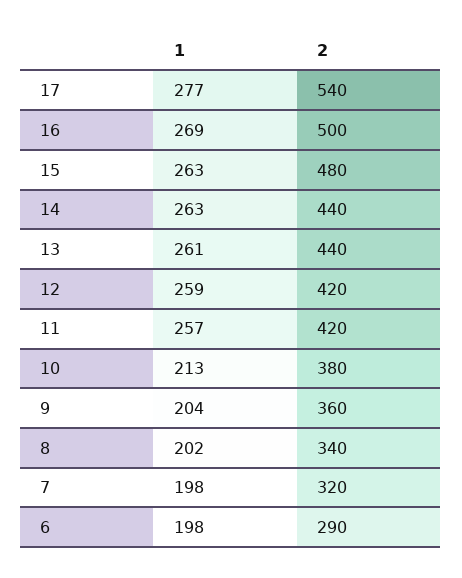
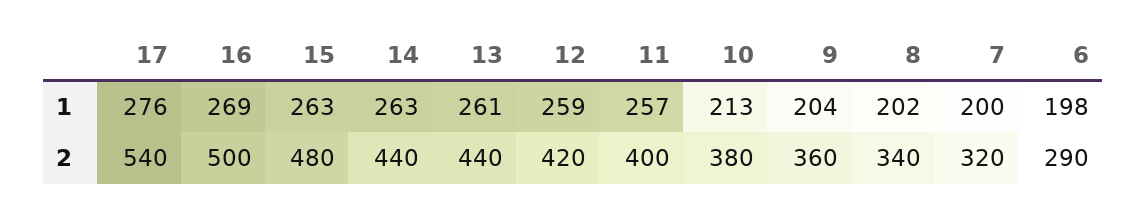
1, 17: 277 -> 276
2, 11: 420 -> 400
1, 7: 198 -> 200

